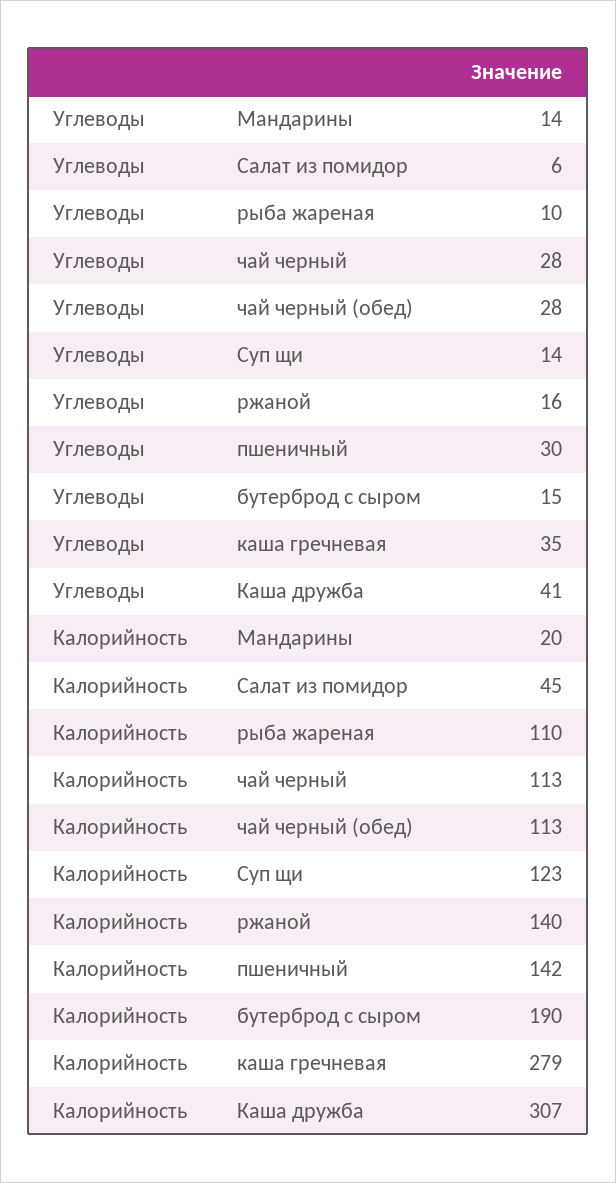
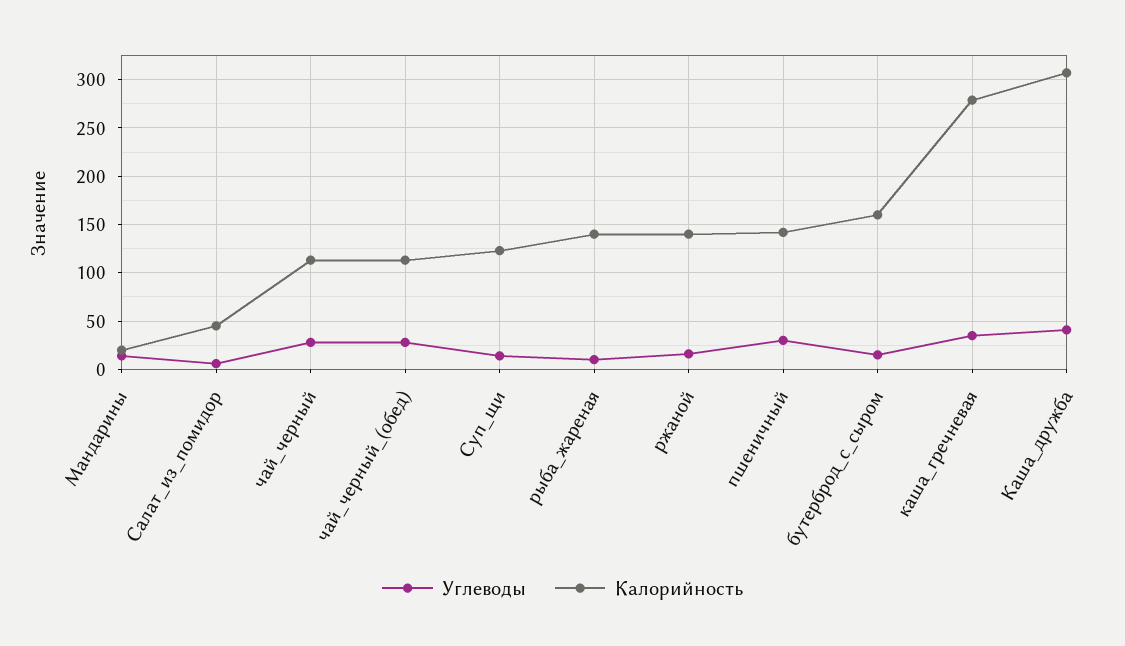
Калорийность, рыба жареная: 110 -> 140
Калорийность, бутерброд с сыром: 190 -> 160

